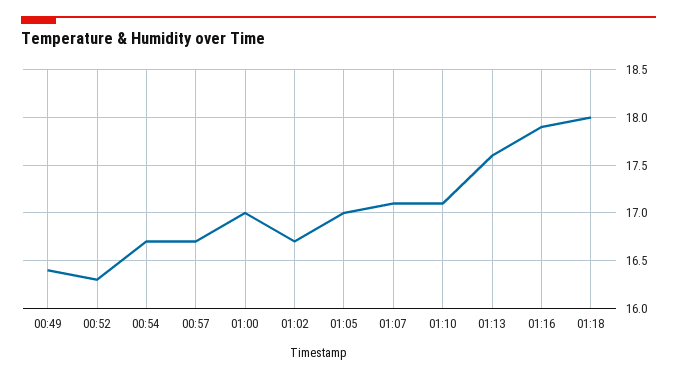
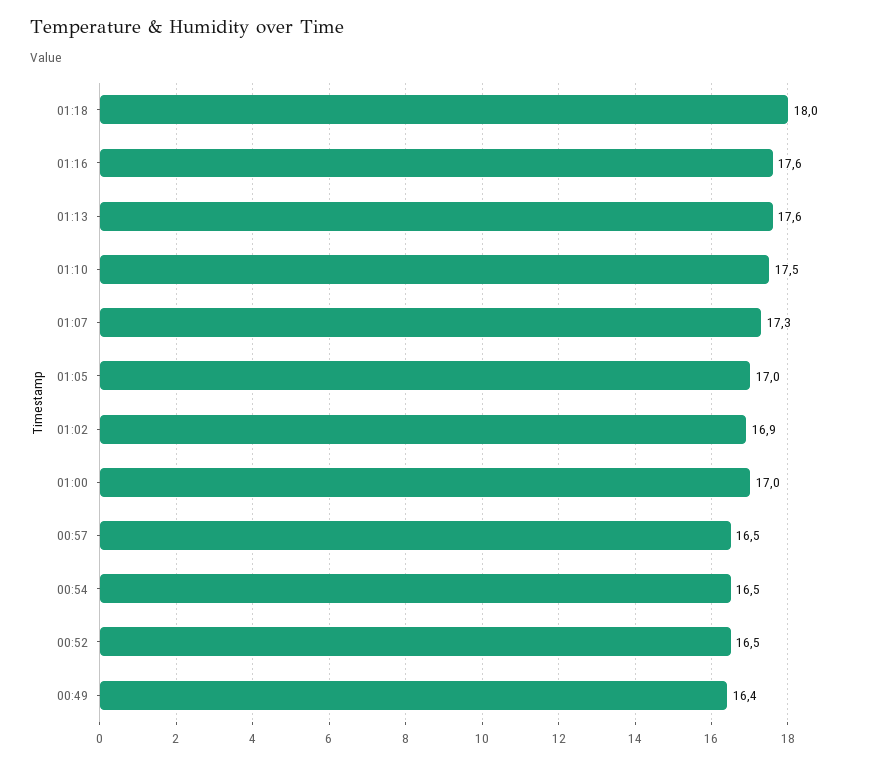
00:52: 16.3 -> 16.5
00:54: 16.7 -> 16.5
00:57: 16.7 -> 16.5
01:02: 16.7 -> 16.9
01:07: 17.1 -> 17.3
01:10: 17.1 -> 17.5
01:16: 17.9 -> 17.6

